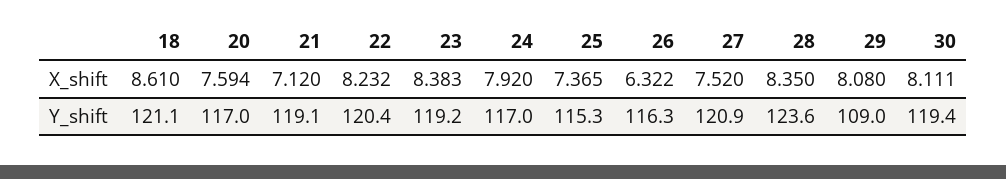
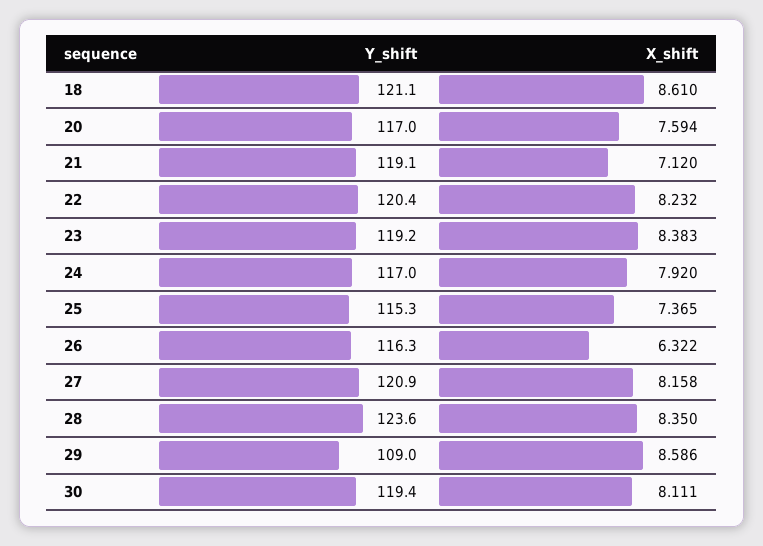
27, X_shift: 7.52 -> 8.158
29, X_shift: 8.08 -> 8.586

